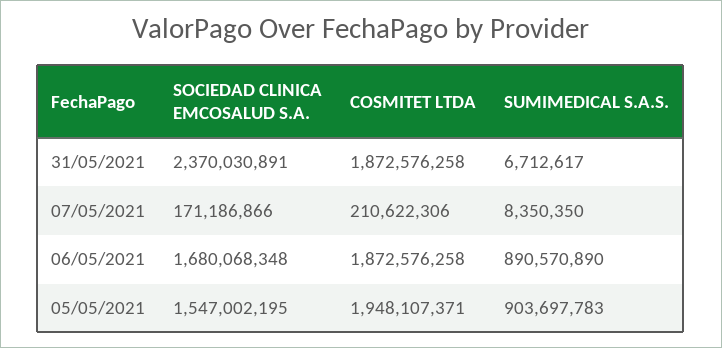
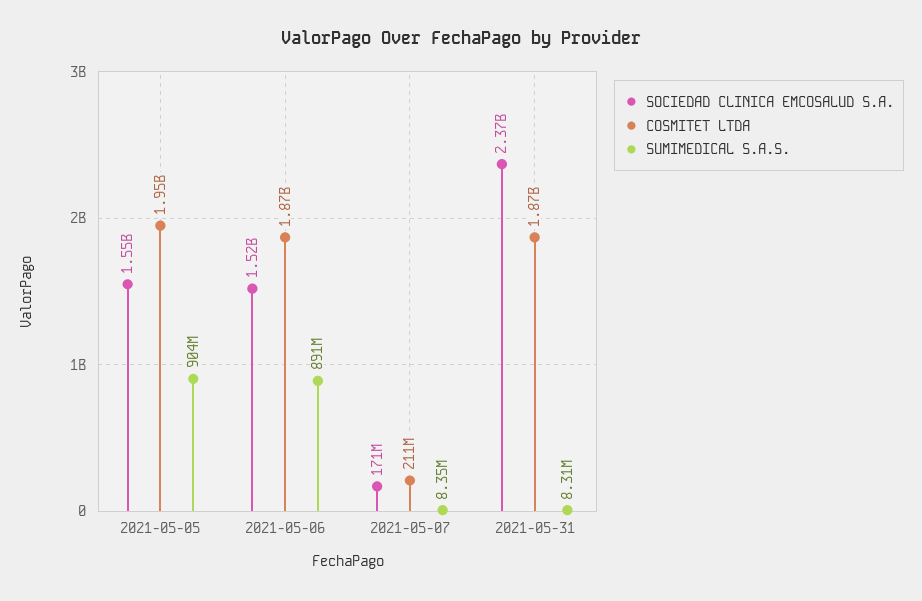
SUMIMEDICAL S.A.S., 31/05/2021: 6712617 -> 8310000
SOCIEDAD CLINICA EMCOSALUD S.A., 06/05/2021: 1680068348 -> 1520000000

